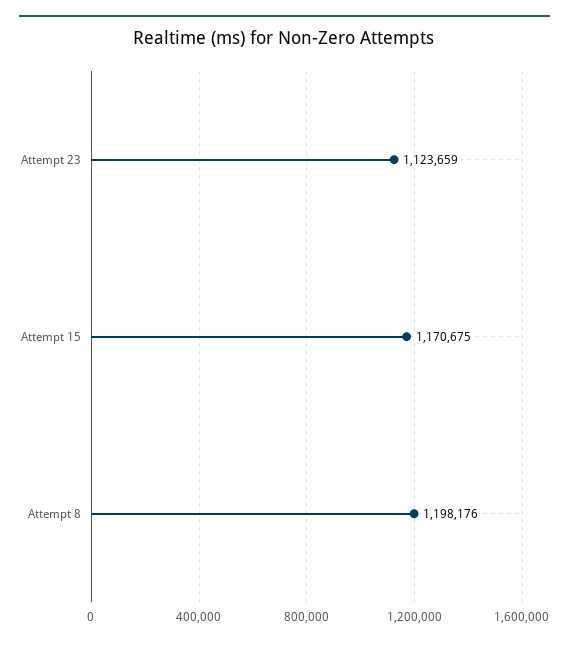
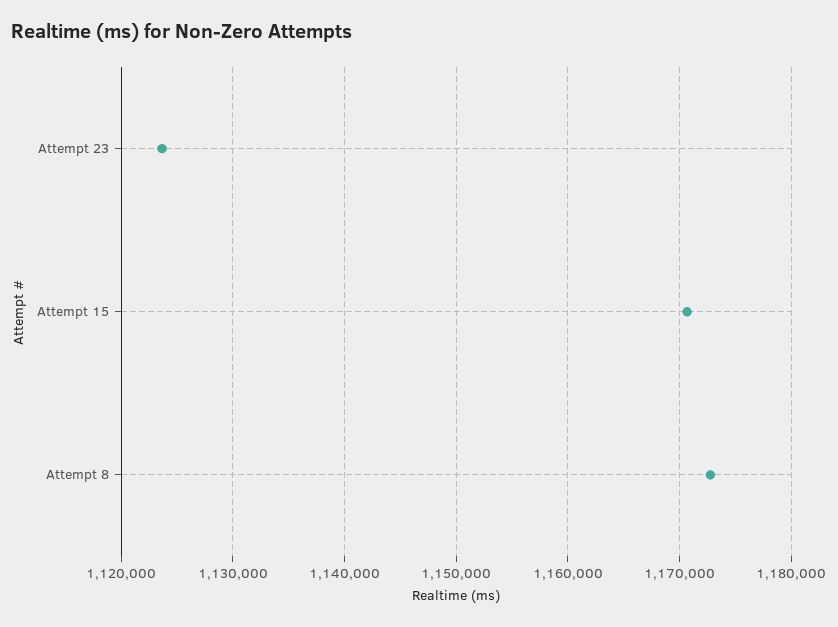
Attempt 8: 1198176 -> 1173000

